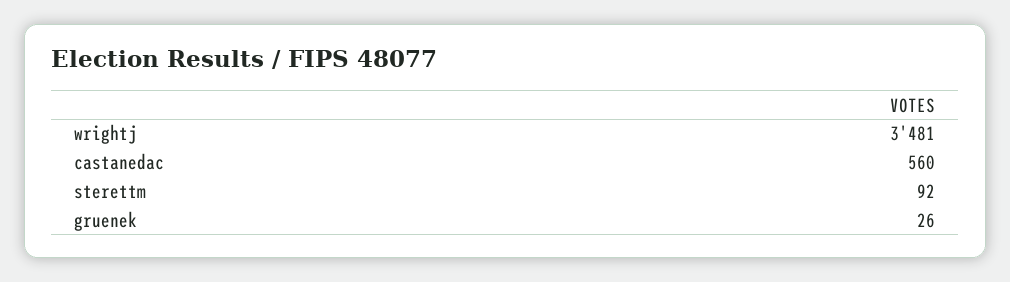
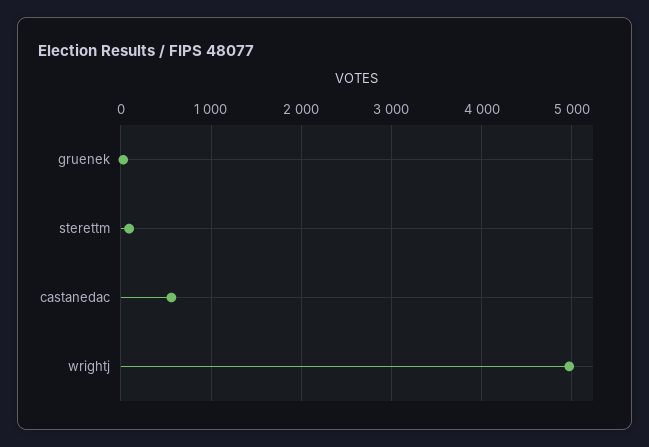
wrightj: 3481 -> 5000

